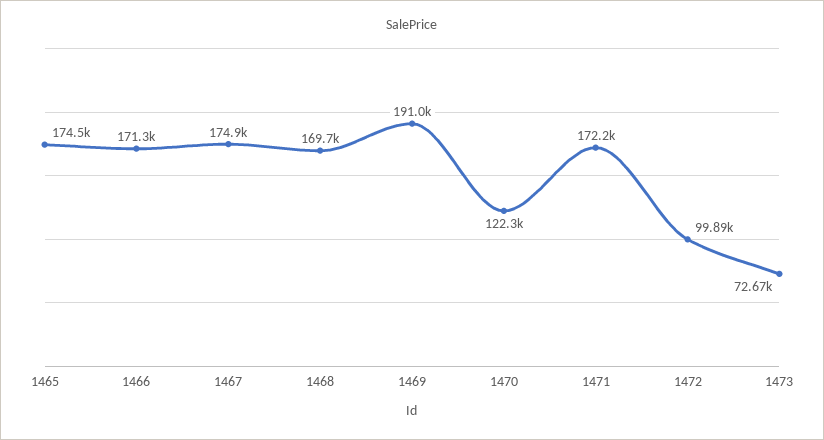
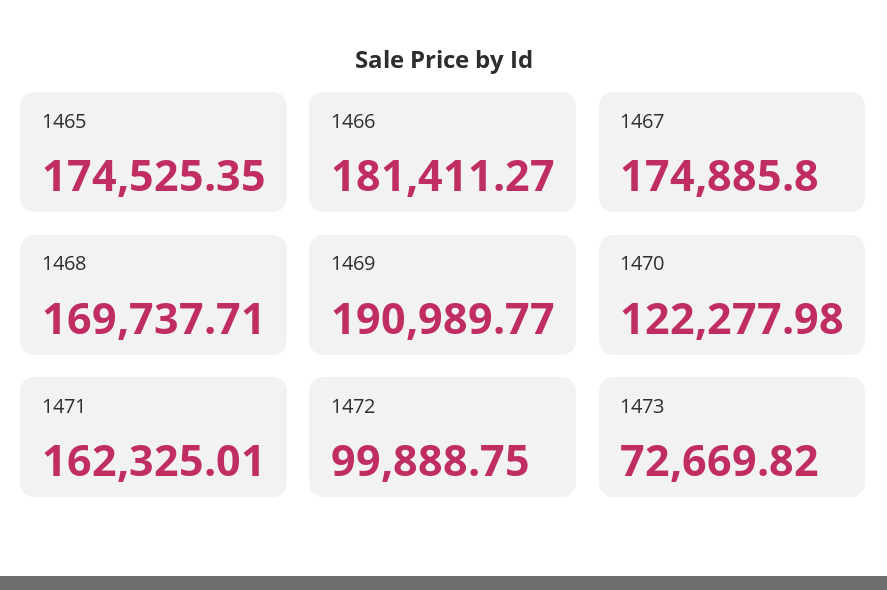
1466: 171300 -> 181411.27
1471: 172200 -> 162325.01

